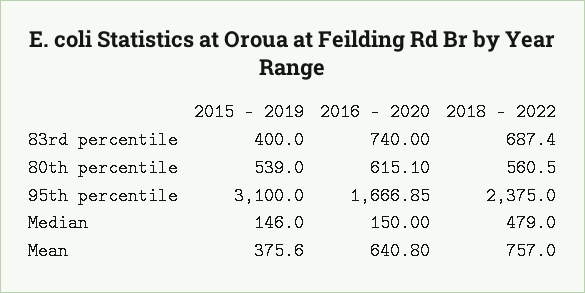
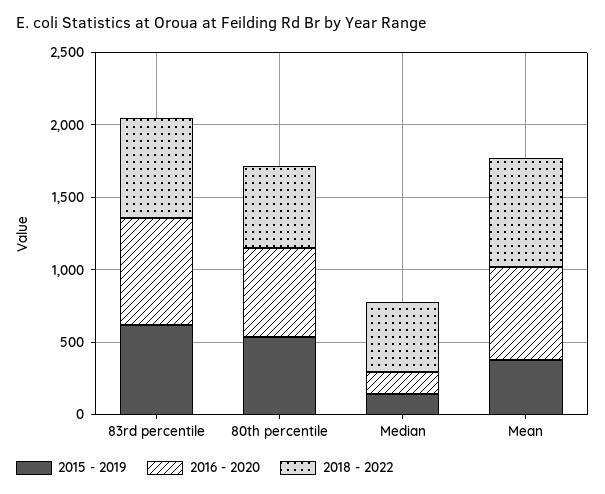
2015 - 2019, 83rd percentile: 400 -> 600
2015 - 2019, 95th percentile: 3100 -> none
2016 - 2020, 95th percentile: 1666.85 -> none
2018 - 2022, 95th percentile: 2375 -> none

